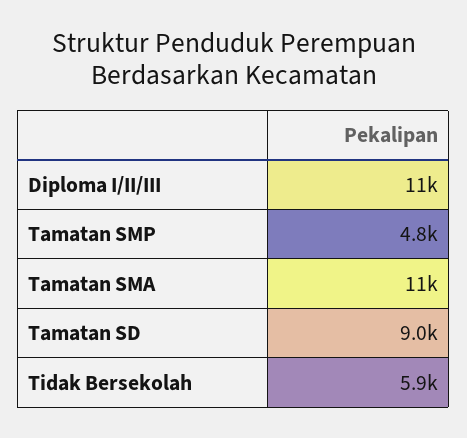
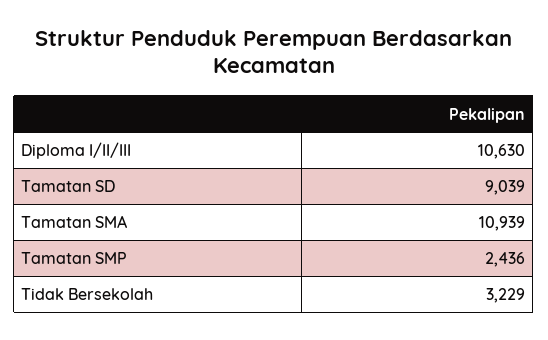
Tamatan SMP: 4800 -> 2436
Tidak Bersekolah: 5900 -> 3229

